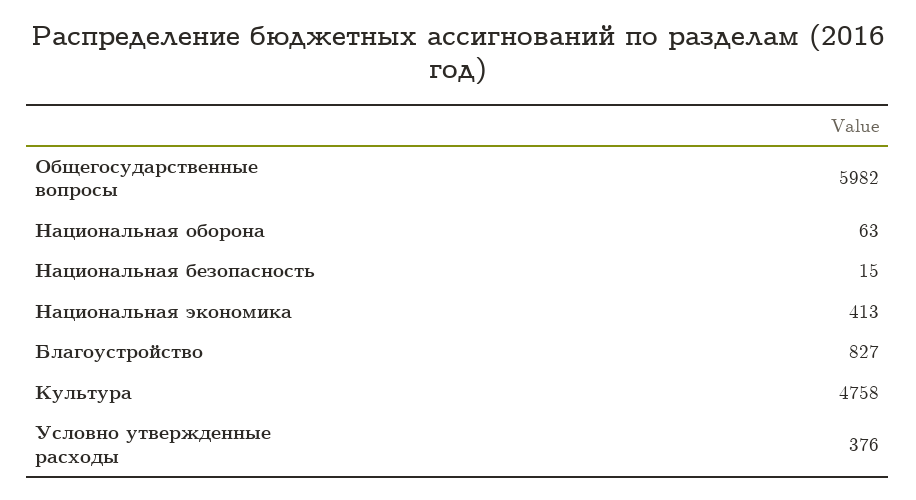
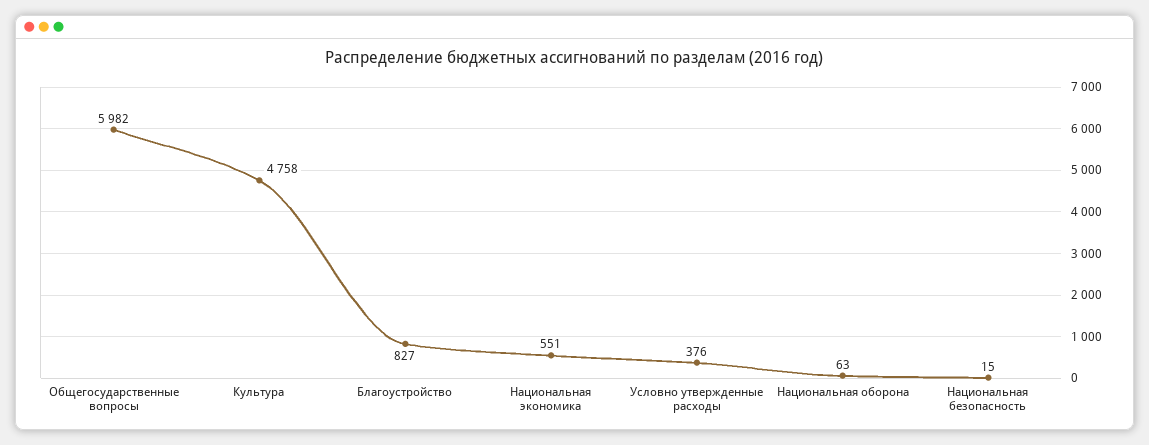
Национальная экономика: 413 -> 551

